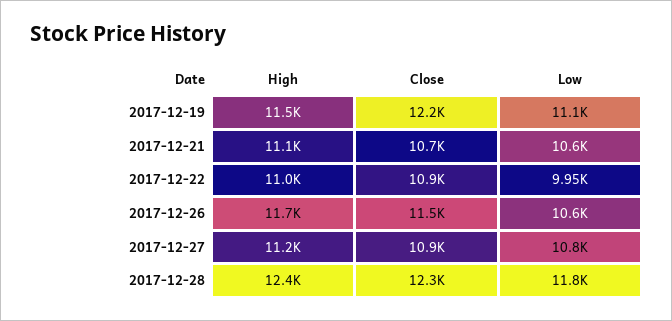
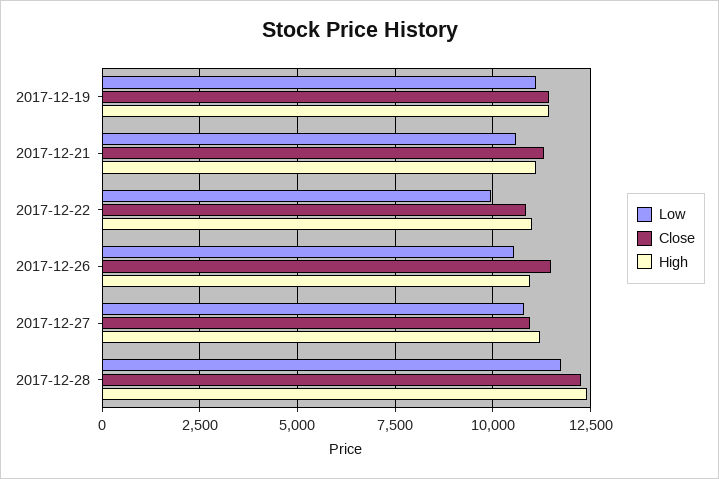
Close, 2017-12-19: 12200 -> 11500
Close, 2017-12-21: 10700 -> 11250
High, 2017-12-26: 11700 -> 11000

